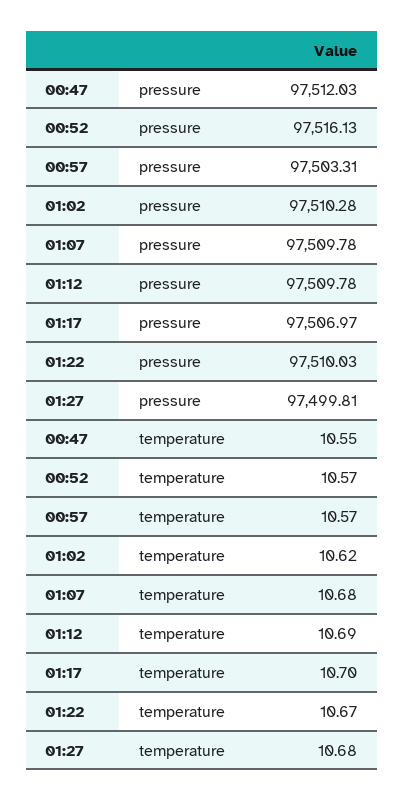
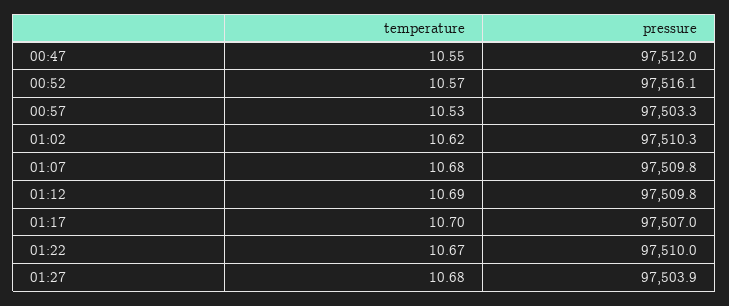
01:27, pressure: 97499.81 -> 97503.9
00:57, temperature: 10.57 -> 10.53

